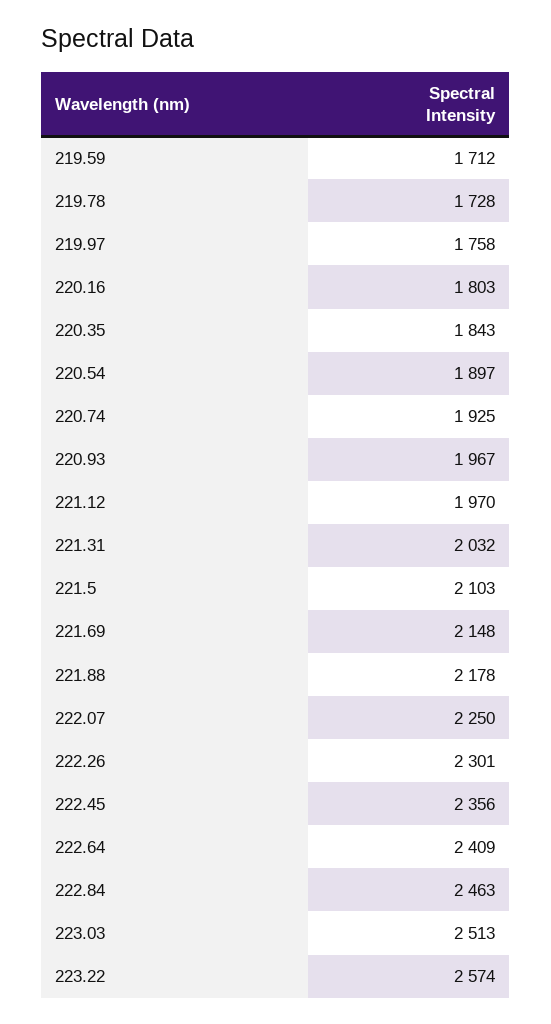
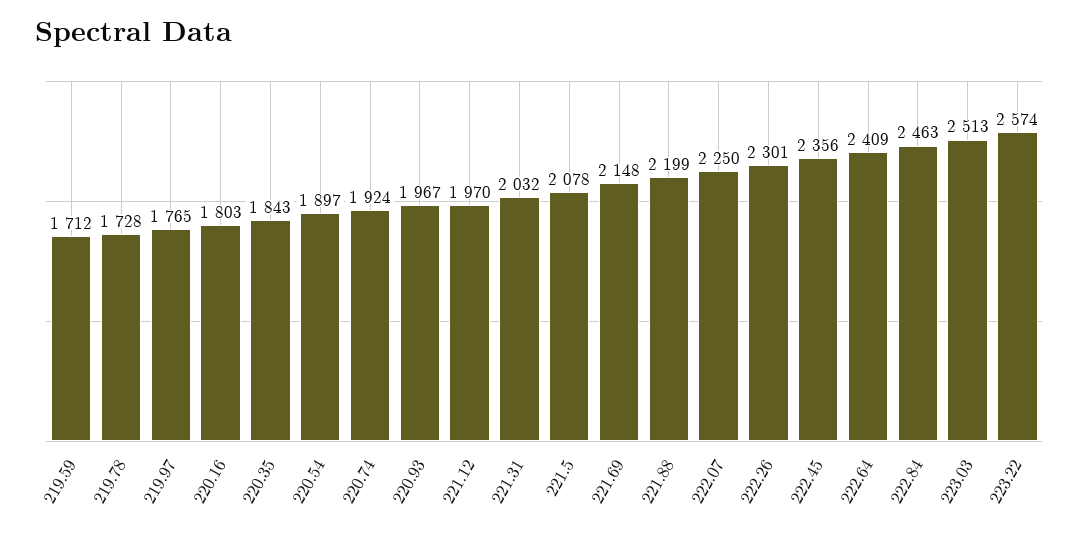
219.97: 1758 -> 1765
220.74: 1925 -> 1924
221.5: 2103 -> 2078
221.88: 2178 -> 2199

